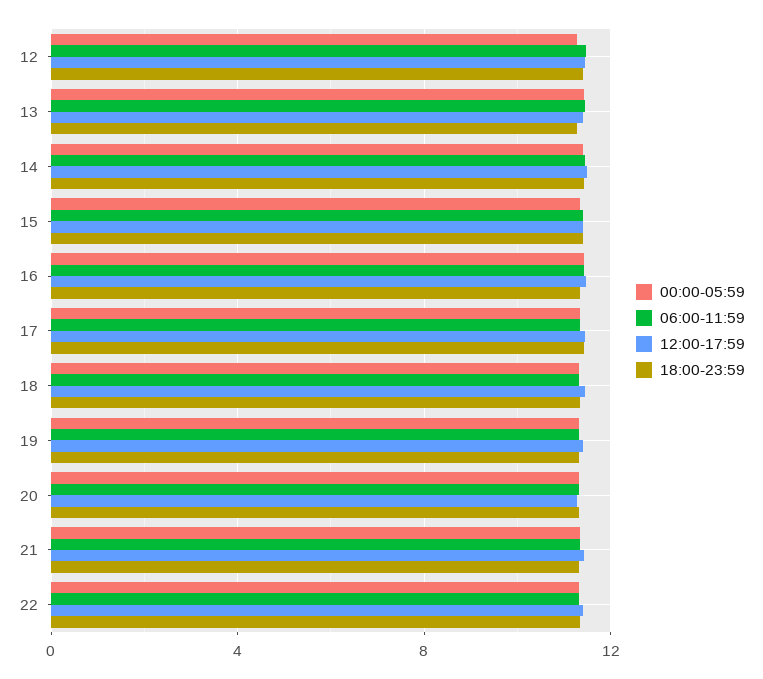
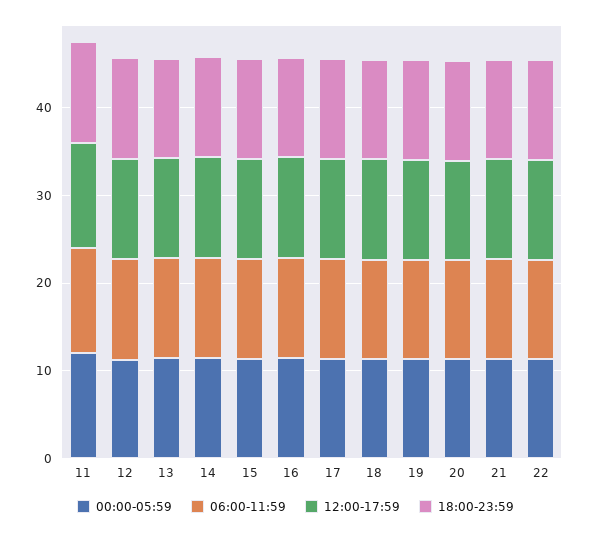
00:00-05:59, 11: none -> 12
06:00-11:59, 11: none -> 12
12:00-17:59, 11: none -> 12
18:00-23:59, 11: none -> 12

